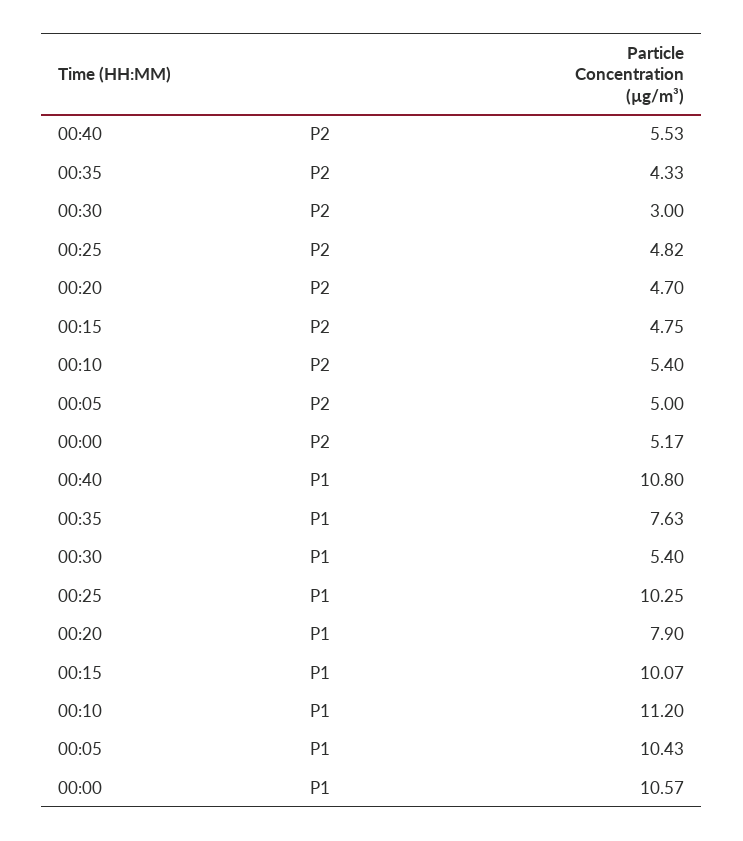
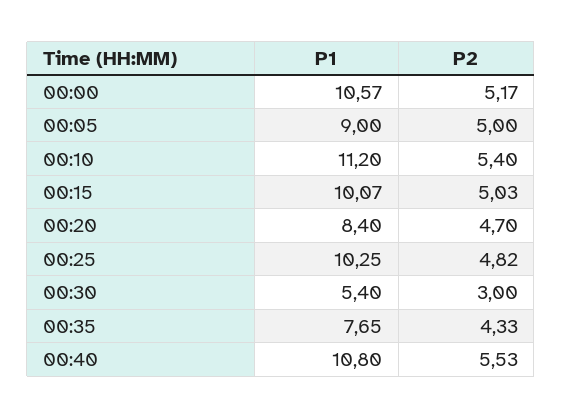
00:15, P2: 4.75 -> 5.03
00:35, P1: 7.63 -> 7.65
00:20, P1: 7.9 -> 8.4
00:05, P1: 10.43 -> 9

